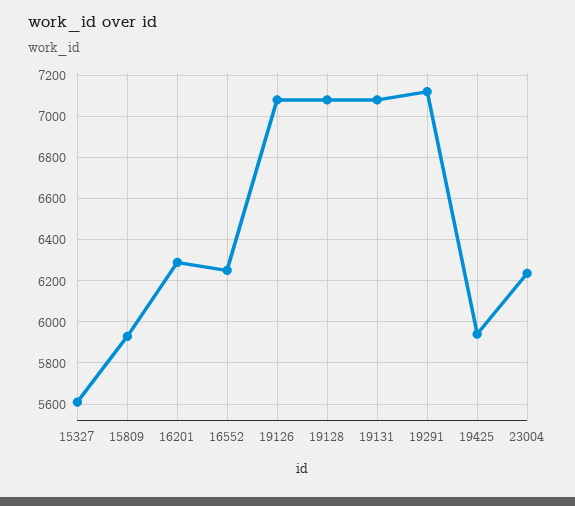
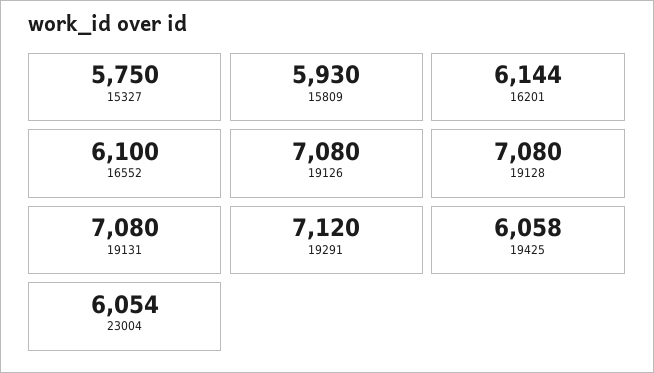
15327: 5600 -> 5750
16201: 6300 -> 6144
16552: 6250 -> 6100
19425: 5950 -> 6058
23004: 6250 -> 6054

